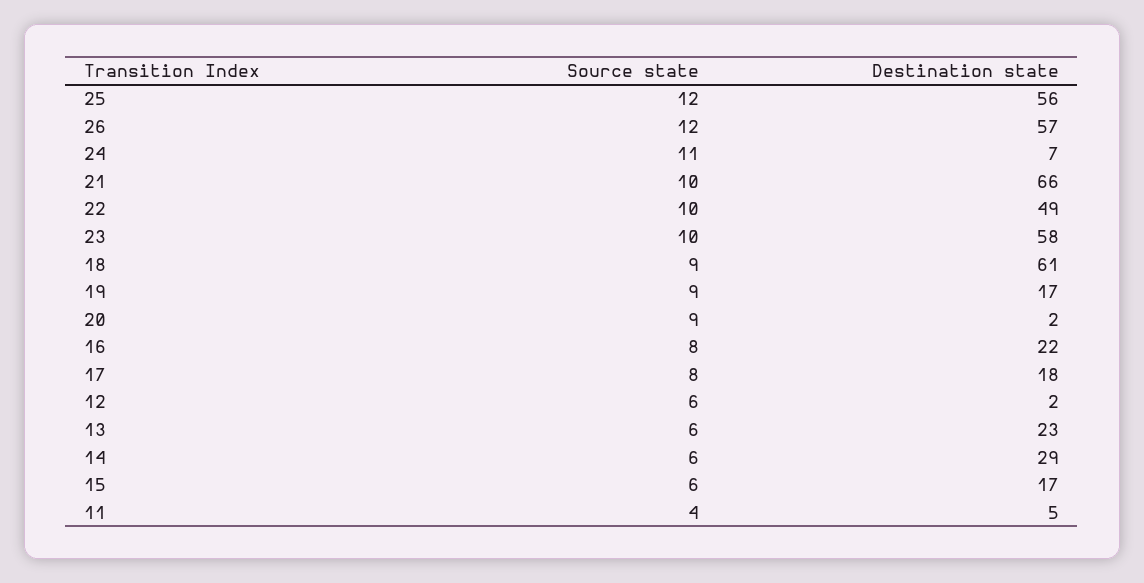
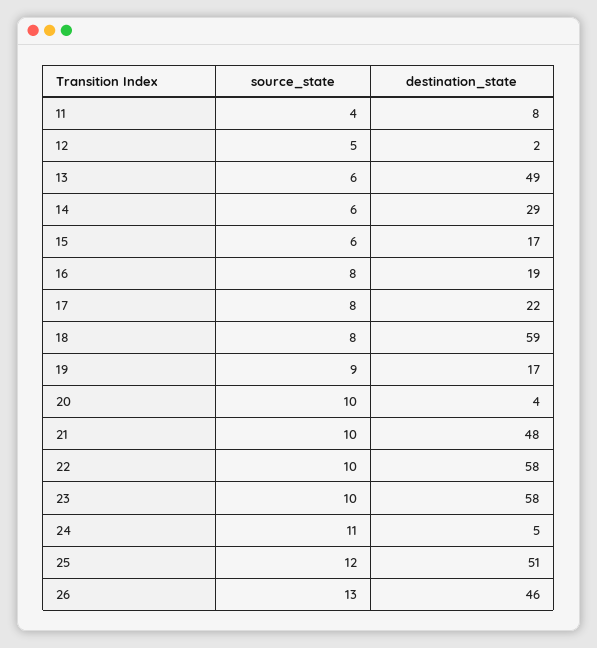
Destination state, 25: 56 -> 51
Source state, 26: 12 -> 13
Destination state, 26: 57 -> 46
Destination state, 24: 7 -> 5
Destination state, 21: 66 -> 48
Destination state, 22: 49 -> 58
Source state, 18: 9 -> 8
Destination state, 18: 61 -> 59
Source state, 20: 9 -> 10
Destination state, 20: 2 -> 4
Destination state, 16: 22 -> 19
Destination state, 17: 18 -> 22
Source state, 12: 6 -> 5
Destination state, 13: 23 -> 49
Destination state, 11: 5 -> 8

